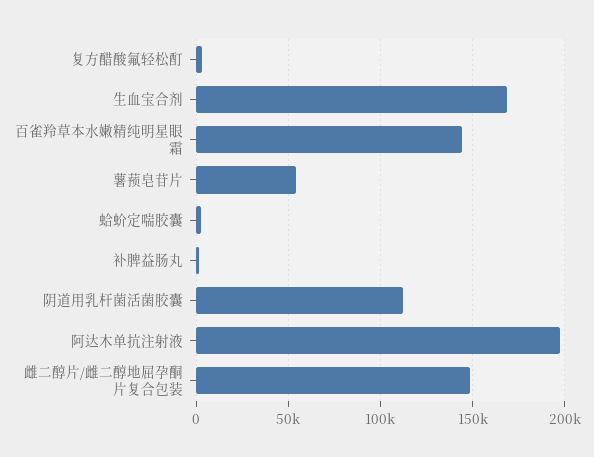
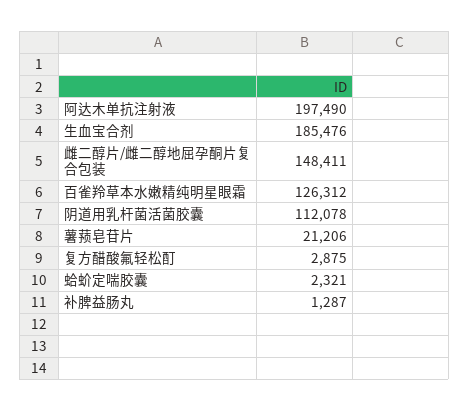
生血宝合剂: 170000 -> 185476
百雀羚草本水嫩精纯明星眼霜: 145000 -> 126312
薯蓣皂苷片: 55000 -> 21206

